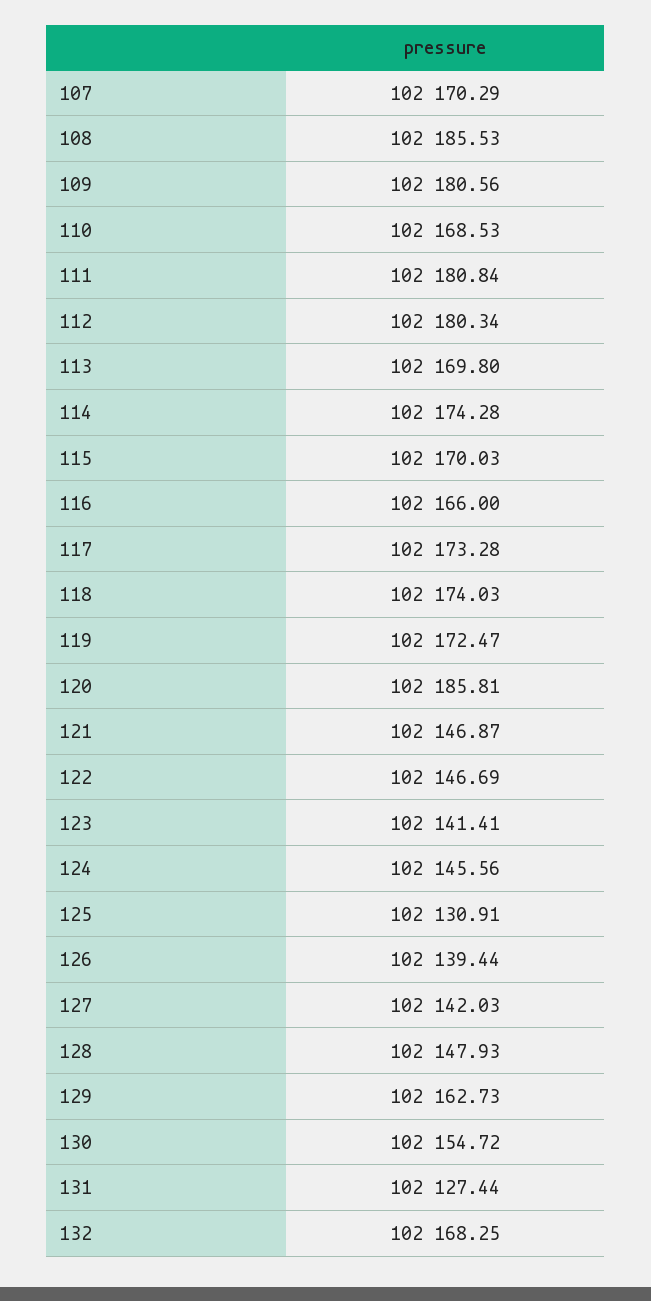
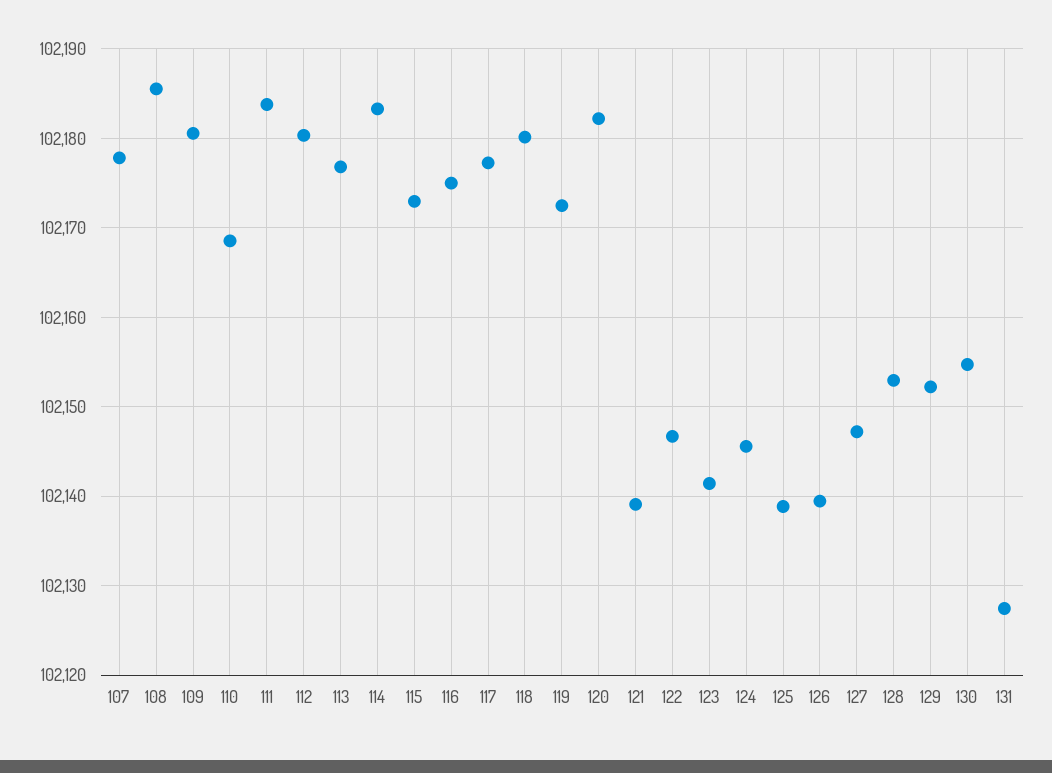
107: 102170.29 -> 102178
111: 102180.84 -> 102184
113: 102169.8 -> 102177
114: 102174.28 -> 102183
115: 102170.03 -> 102173
116: 102166 -> 102175
117: 102173.28 -> 102177
118: 102174.03 -> 102180
120: 102185.81 -> 102182
121: 102146.87 -> 102139
125: 102130.91 -> 102139
127: 102142.03 -> 102147
128: 102147.93 -> 102153
129: 102162.73 -> 102152
132: 102168.25 -> none

